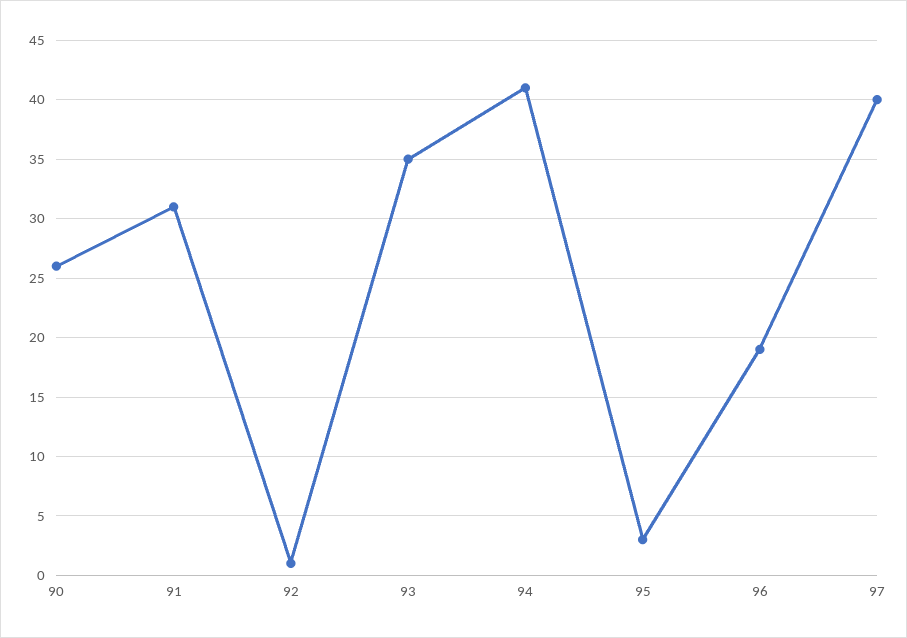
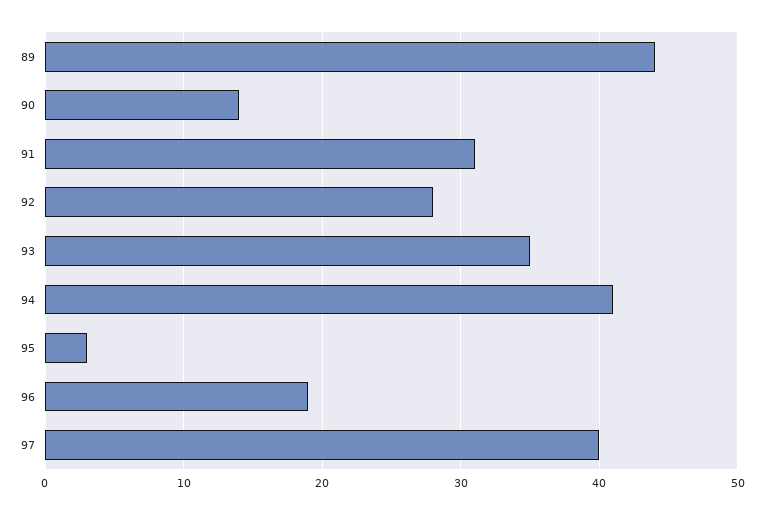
90: 26 -> 14
92: 1 -> 28
89: none -> 44

